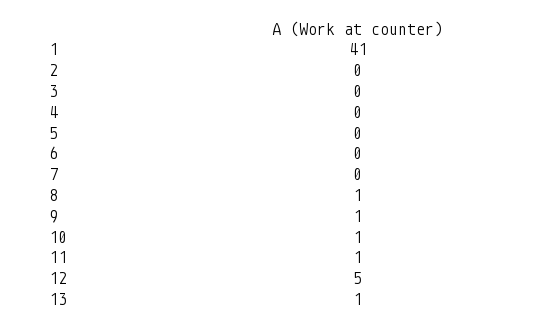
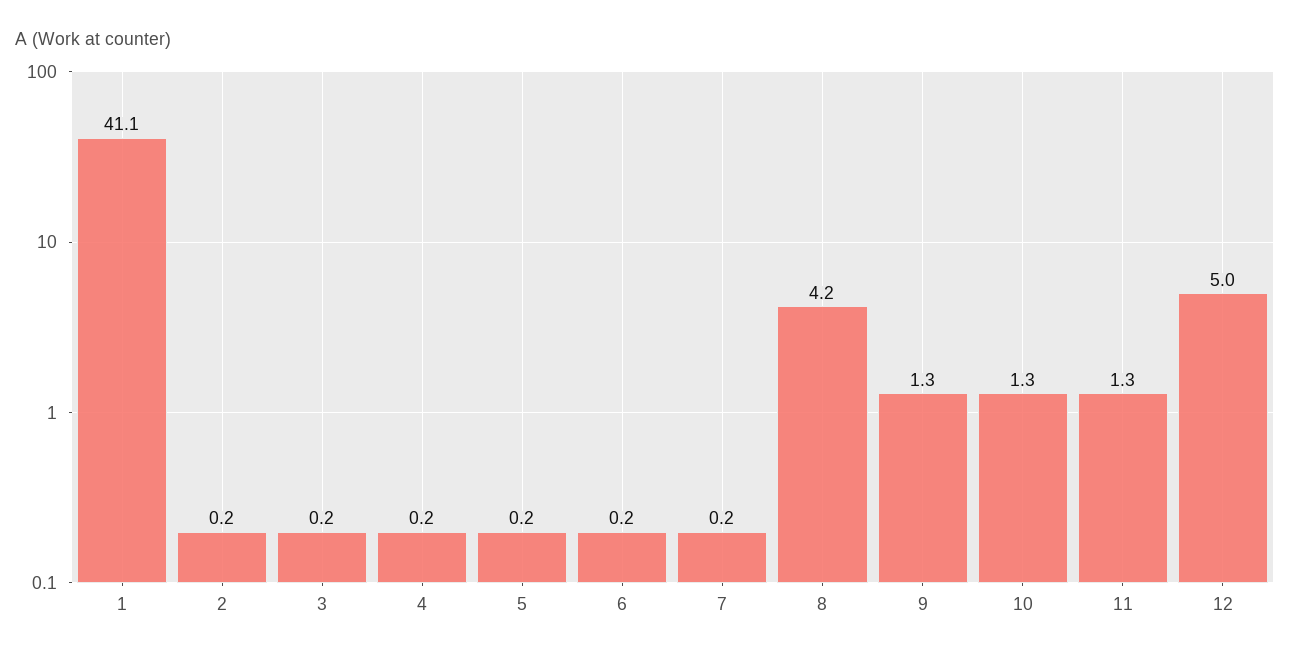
8: 1 -> 4.2
13: 1 -> none

